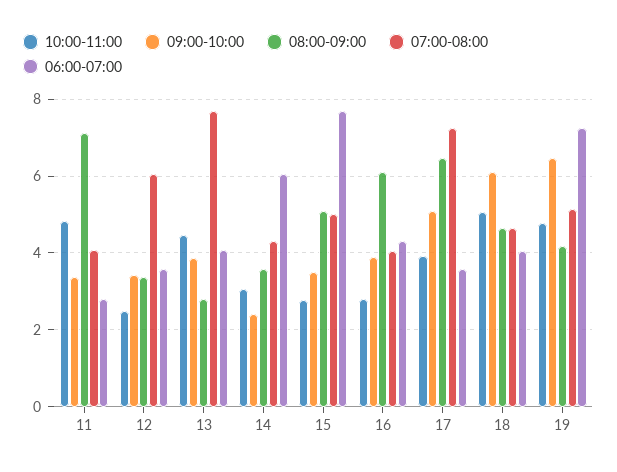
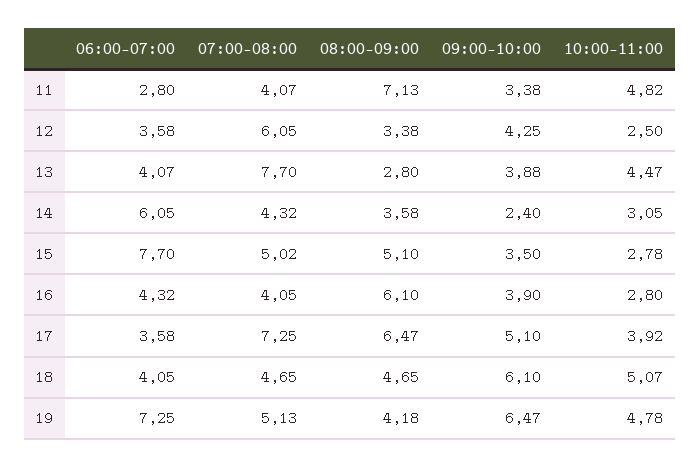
09:00-10:00, 12: 3.4 -> 4.25

